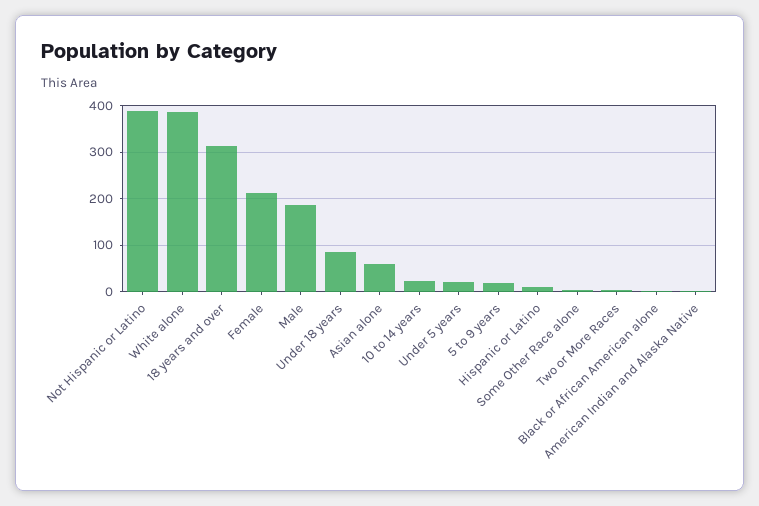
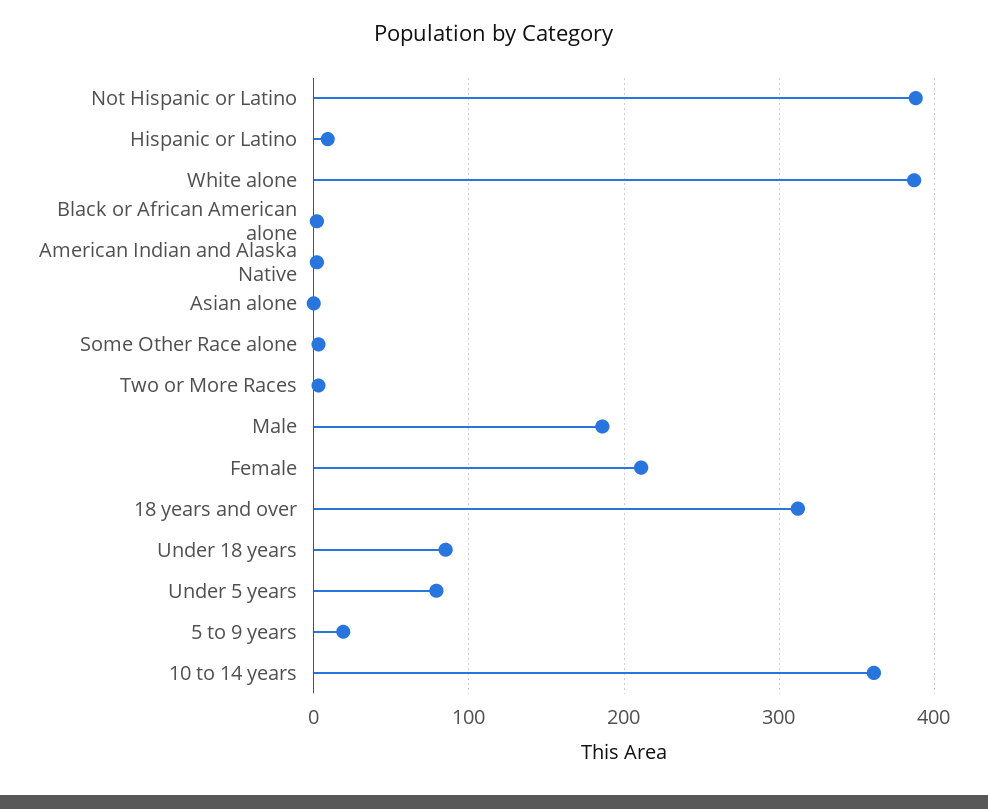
Asian alone: 60 -> 0
10 to 14 years: 20 -> 360
Under 5 years: 20 -> 80

